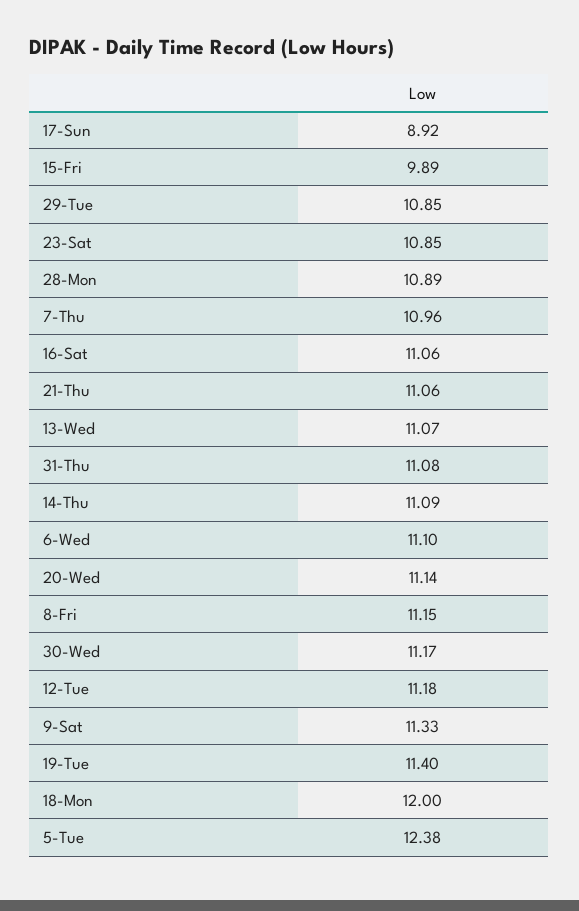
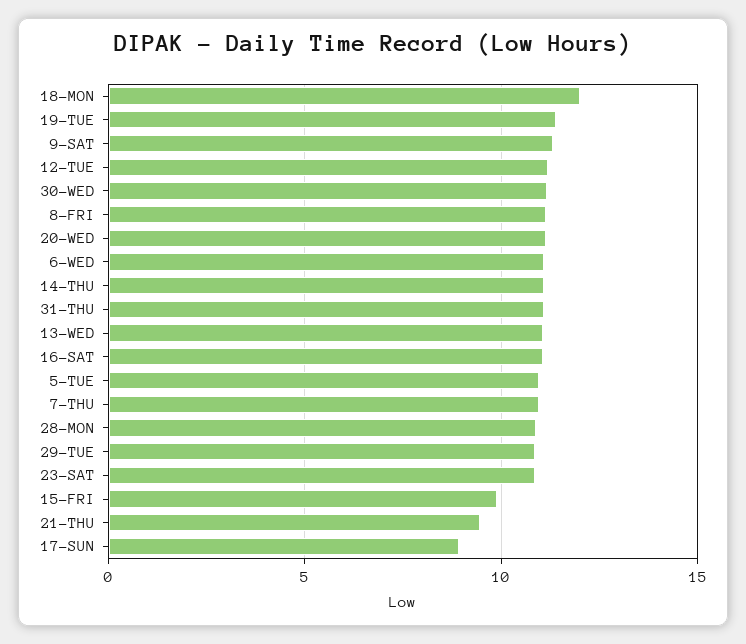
21-Thu: 11.06 -> 9.5
5-Tue: 12.38 -> 11

